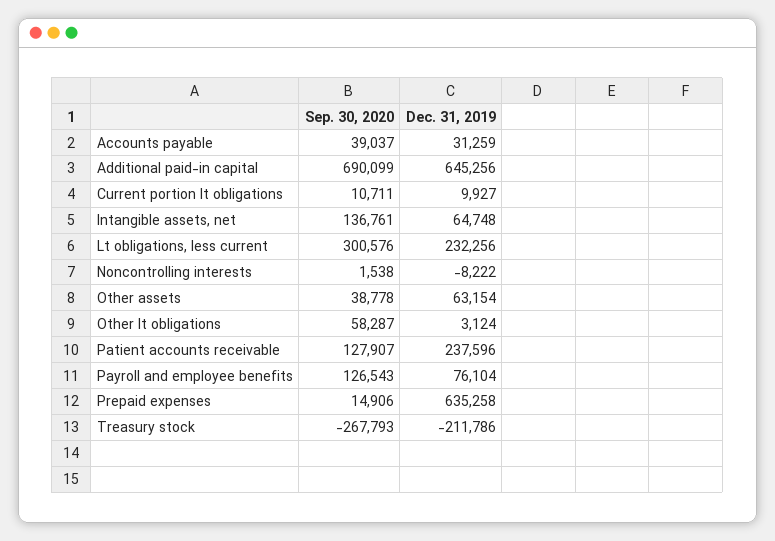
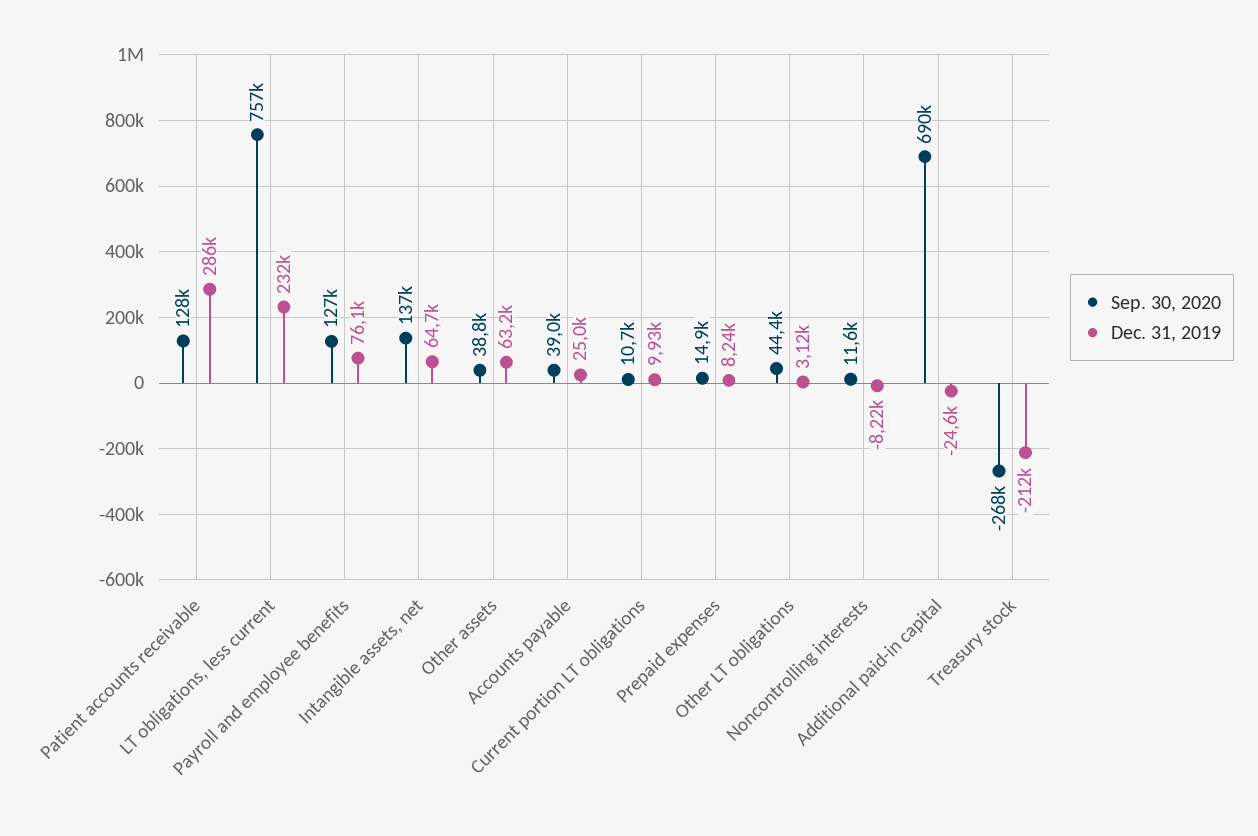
Dec. 31, 2019, Accounts payable: 31259 -> 25000
Dec. 31, 2019, Additional paid-in capital: 645256 -> -24600
Sep. 30, 2020, Lt obligations, less current: 300576 -> 757000
Sep. 30, 2020, Noncontrolling interests: 1538 -> 11600
Sep. 30, 2020, Other lt obligations: 58287 -> 44400
Dec. 31, 2019, Patient accounts receivable: 237596 -> 286000
Dec. 31, 2019, Prepaid expenses: 635258 -> 8240

